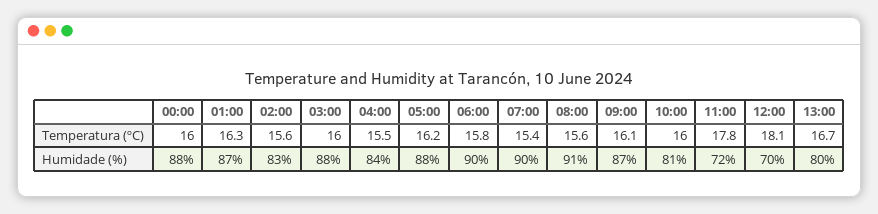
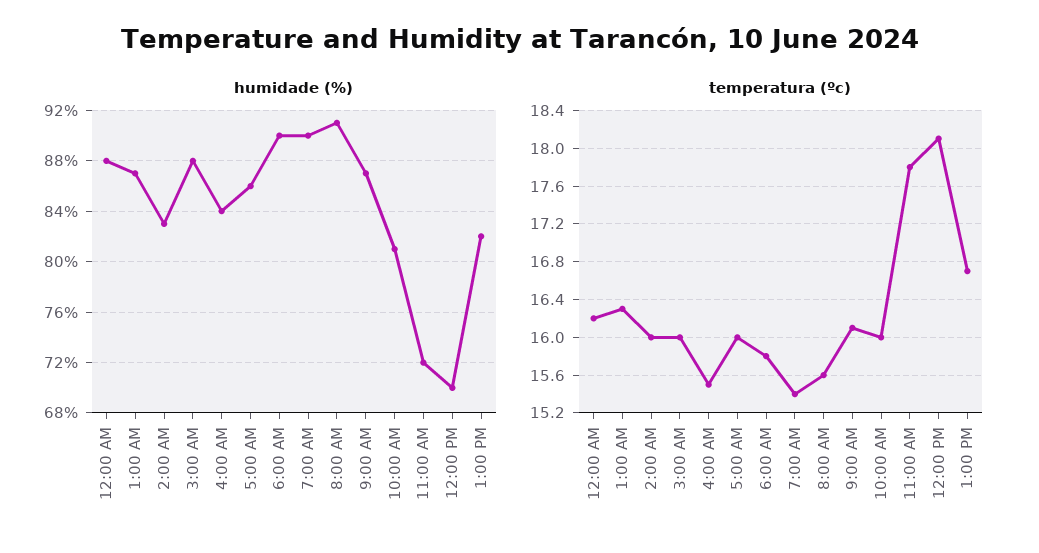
Temperatura (ºC), 00:00: 16 -> 16.2
Temperatura (ºC), 02:00: 15.6 -> 16
Temperatura (ºC), 05:00: 16.2 -> 16
Humidade (%), 05:00: 88 -> 86
Humidade (%), 13:00: 80 -> 82

